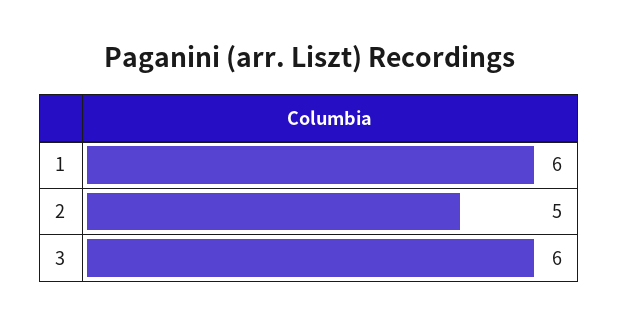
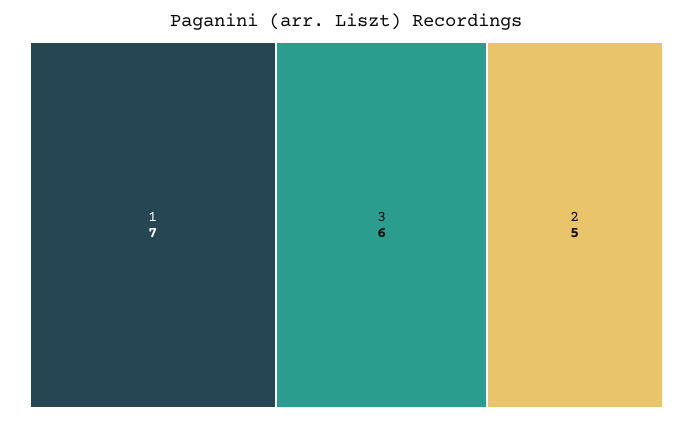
1: 6 -> 7

